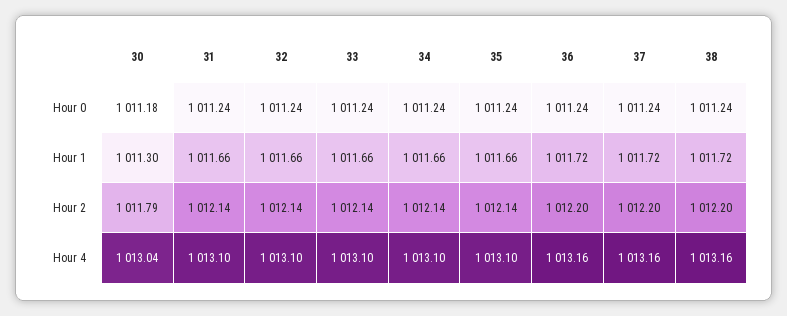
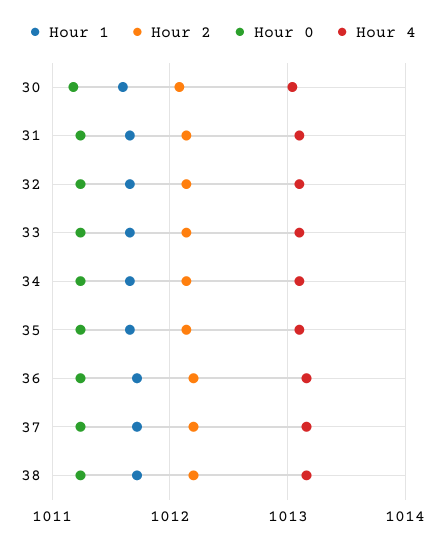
Hour 1, 30: 1011.3 -> 1011.6
Hour 2, 30: 1011.79 -> 1012.1

